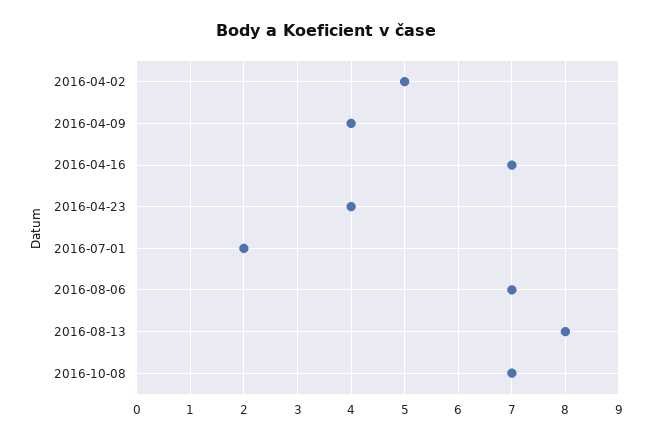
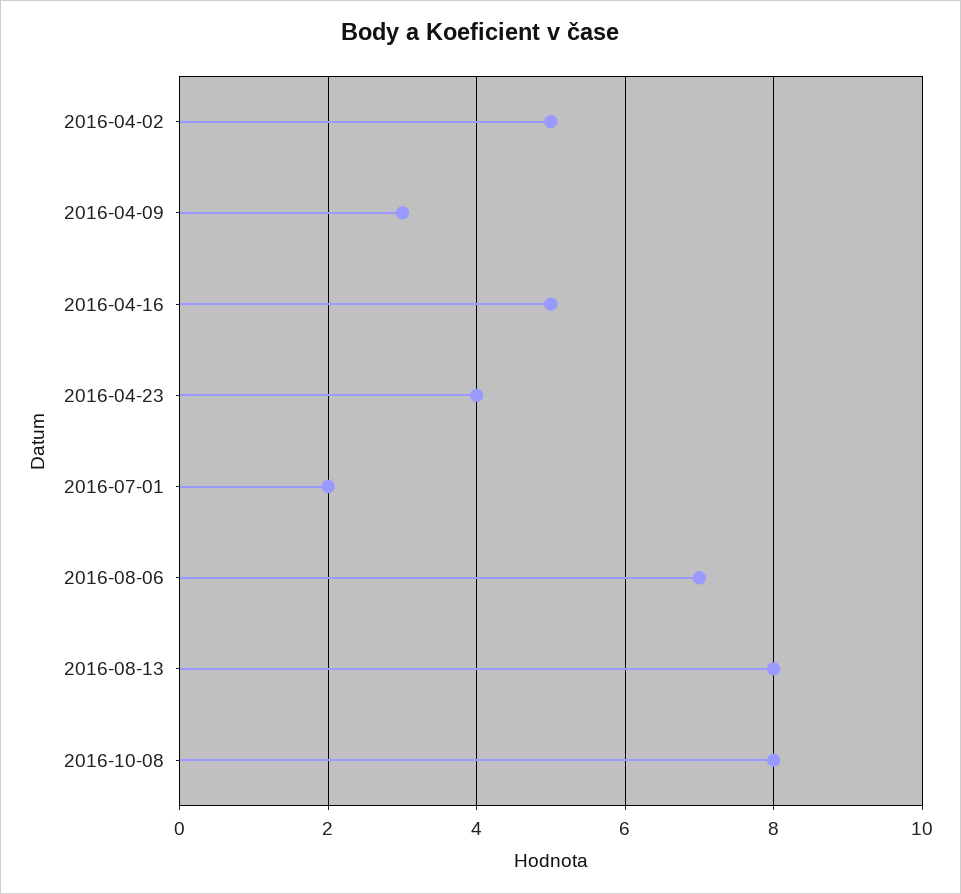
2016-04-09: 4 -> 3
2016-04-16: 7 -> 5
2016-10-08: 7 -> 8

